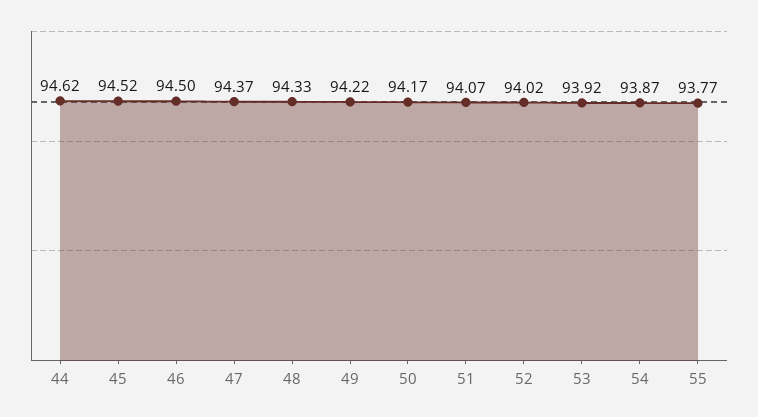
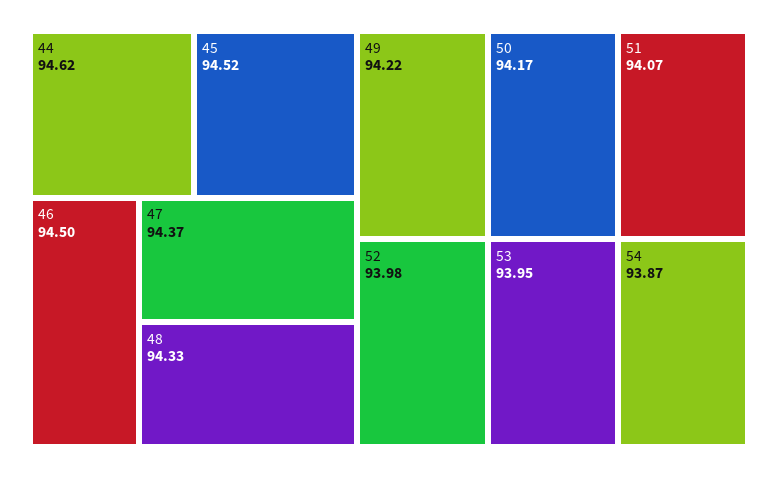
52: 94.02 -> 93.98
53: 93.92 -> 93.95
55: 93.77 -> none

